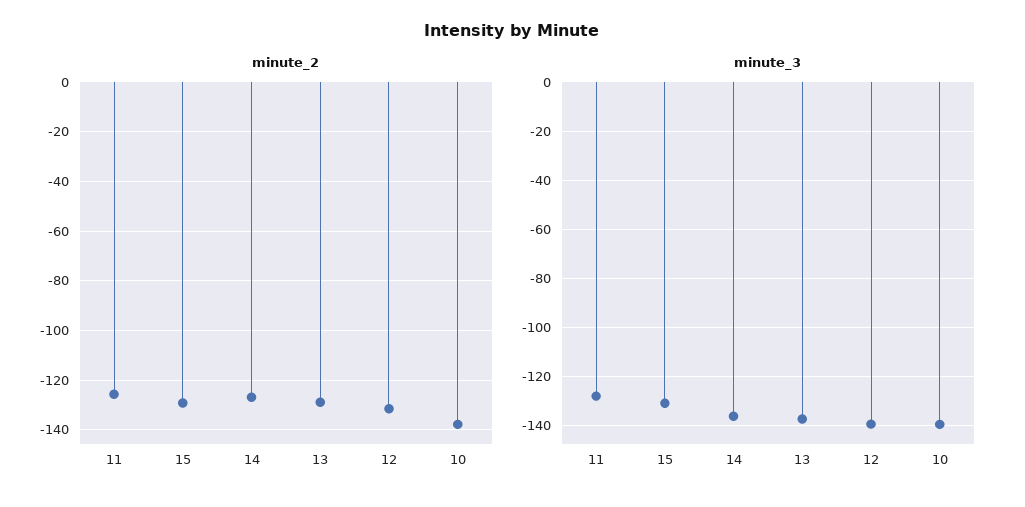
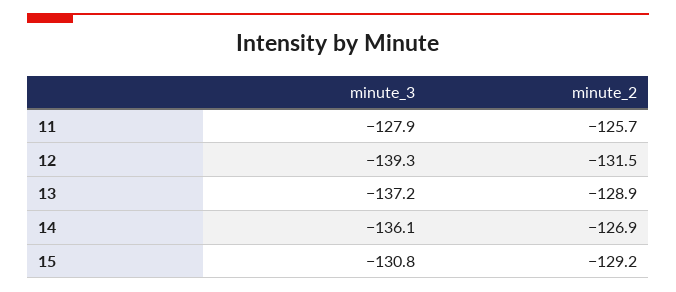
minute_2, 10: -137.5 -> none
minute_3, 10: -140 -> none

